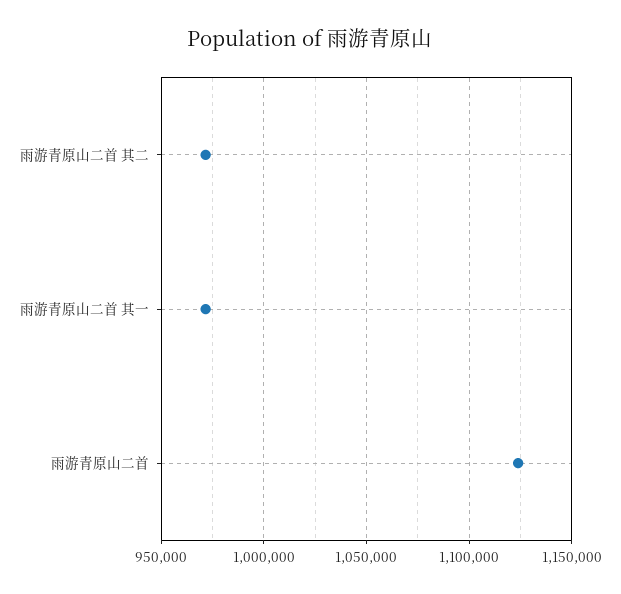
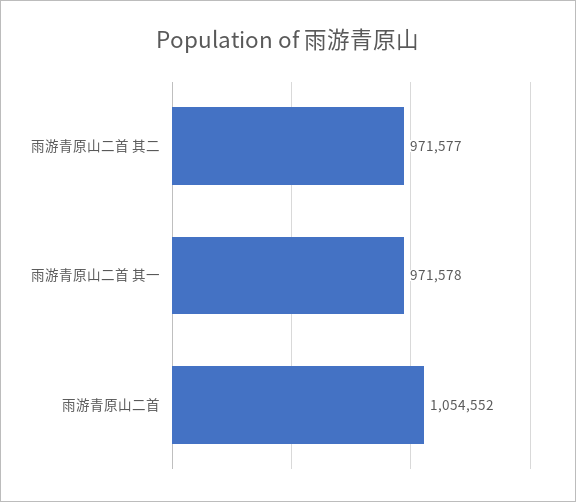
雨游青原山二首: 1125000 -> 1054552

